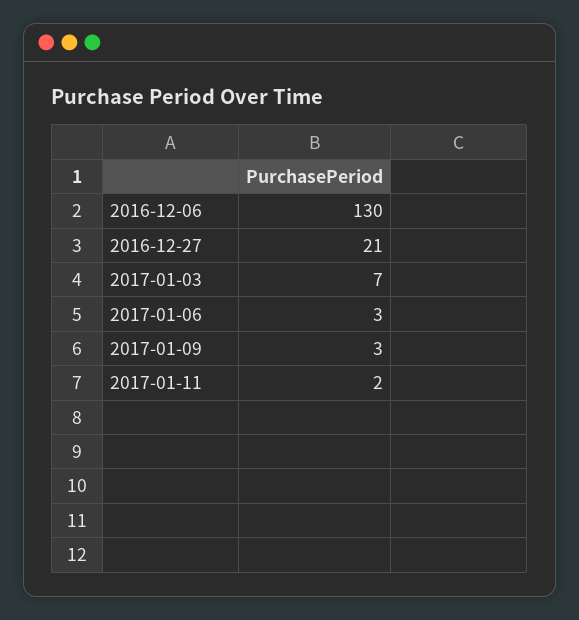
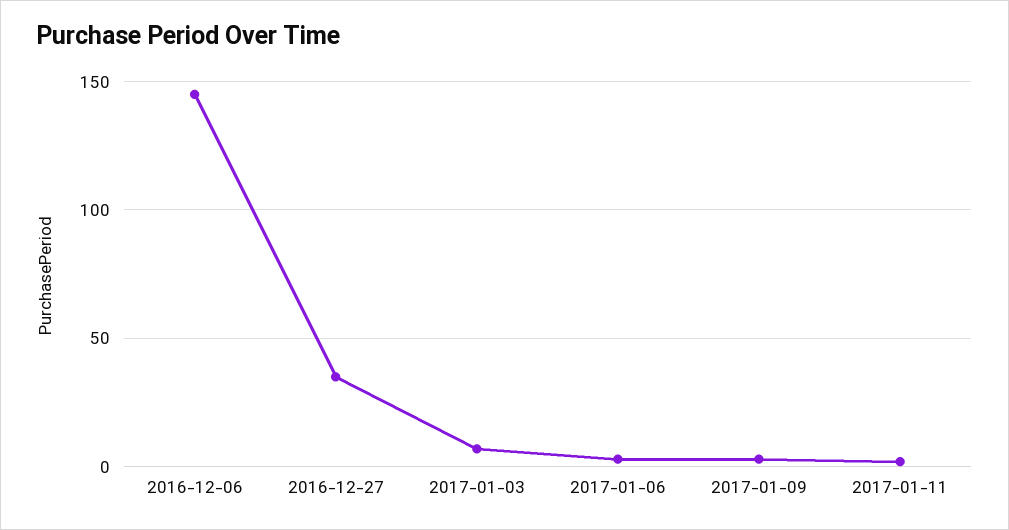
2016-12-06: 130 -> 145
2016-12-27: 21 -> 35

